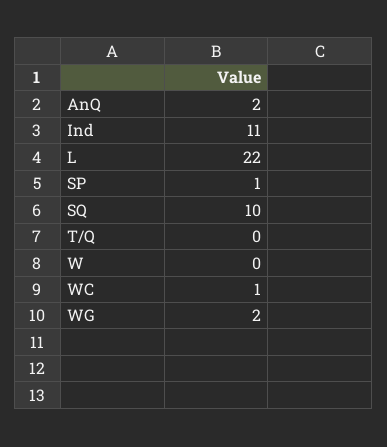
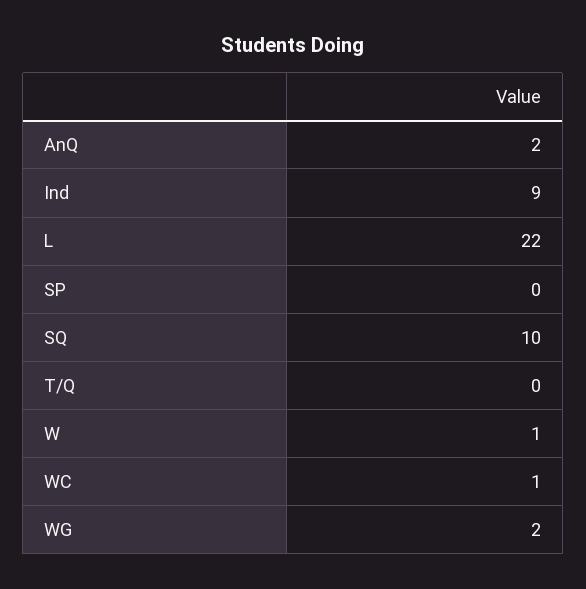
Ind: 11 -> 9
SP: 1 -> 0
W: 0 -> 1

